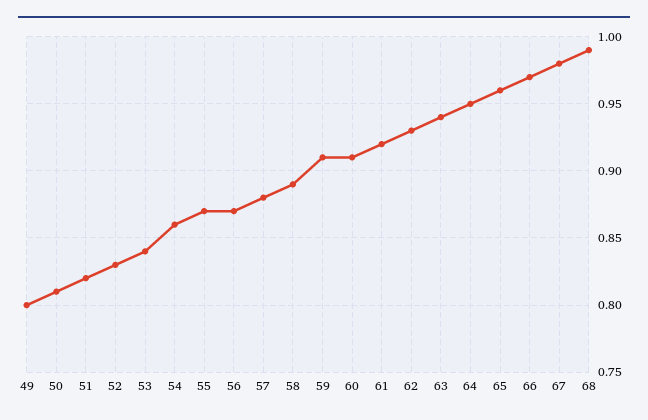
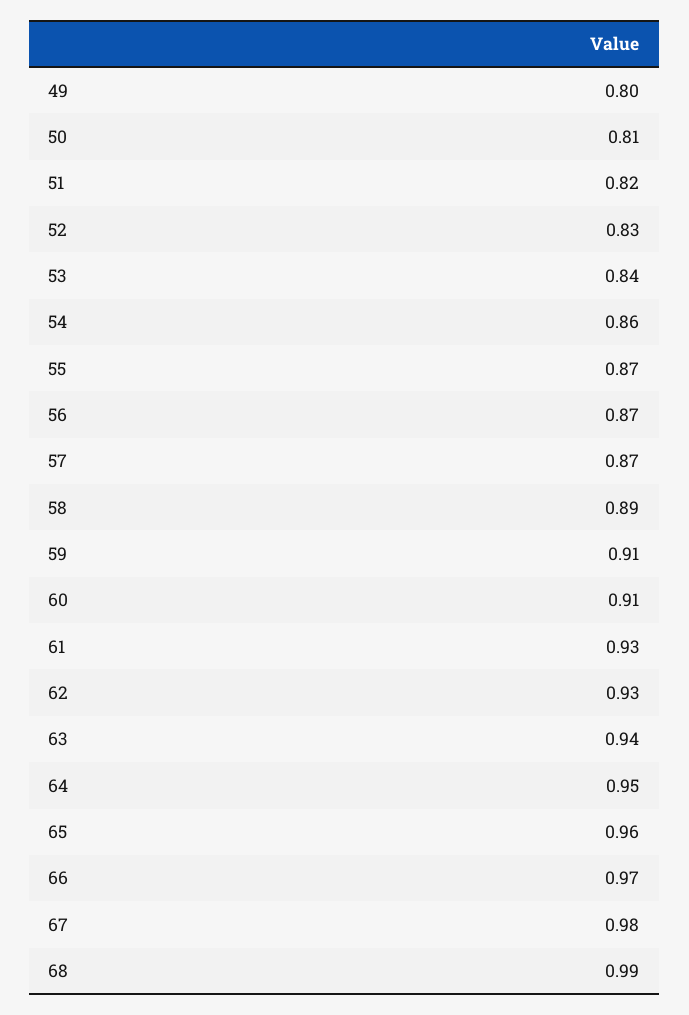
57: 0.88 -> 0.87
61: 0.92 -> 0.93

